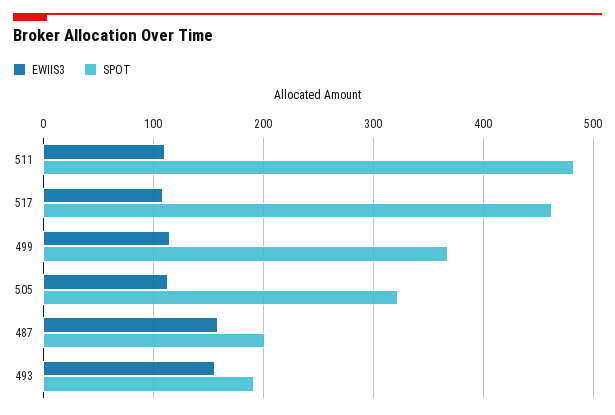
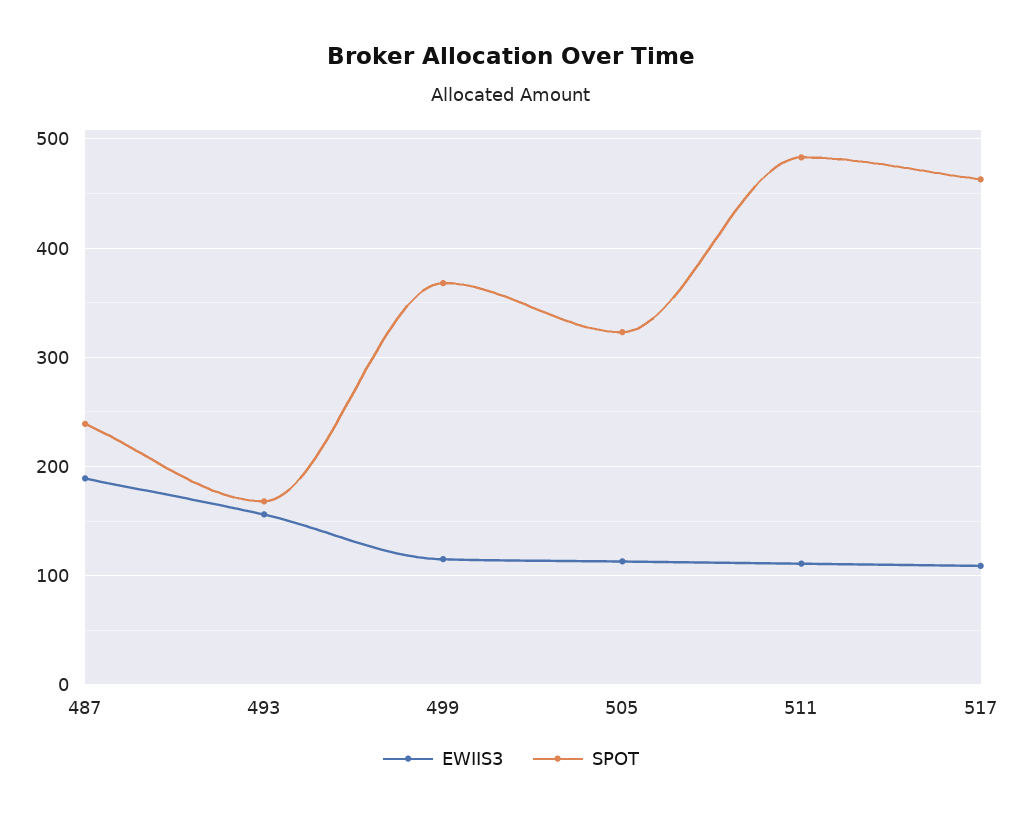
EWIIS3, 487: 160 -> 190
SPOT, 487: 200 -> 240
SPOT, 493: 190 -> 170

